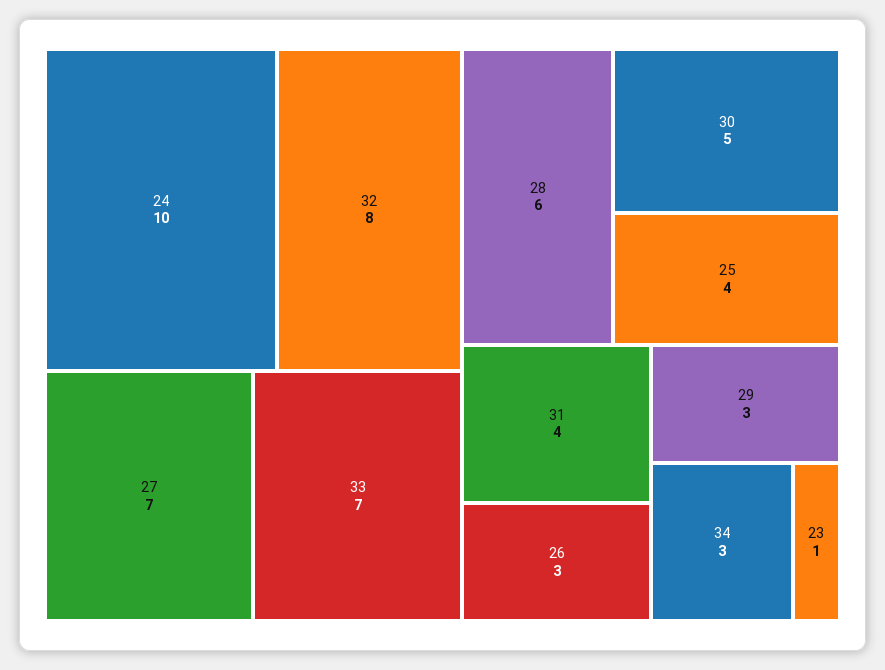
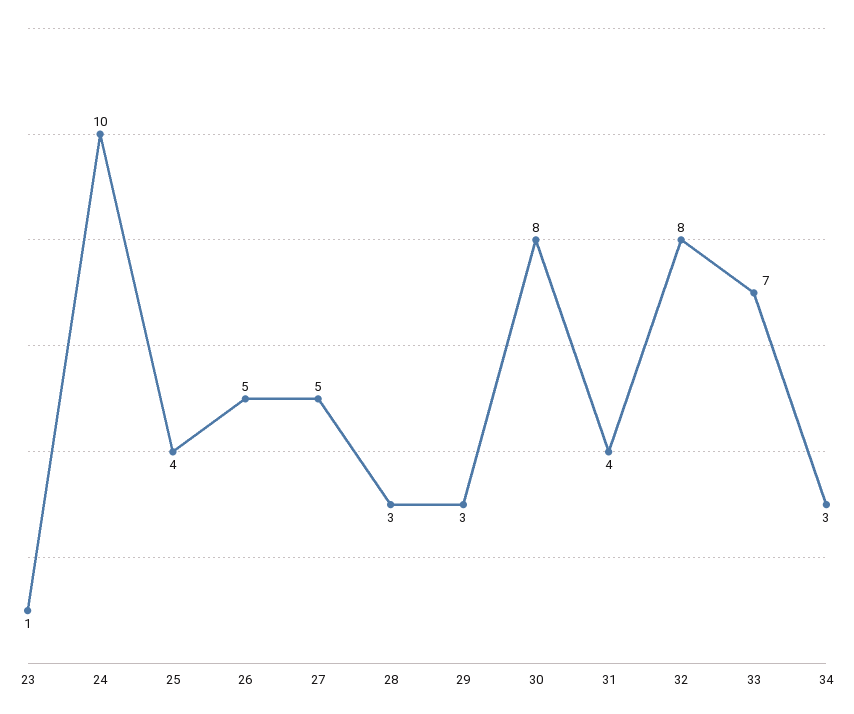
27: 7 -> 5
28: 6 -> 3
30: 5 -> 8
26: 3 -> 5

